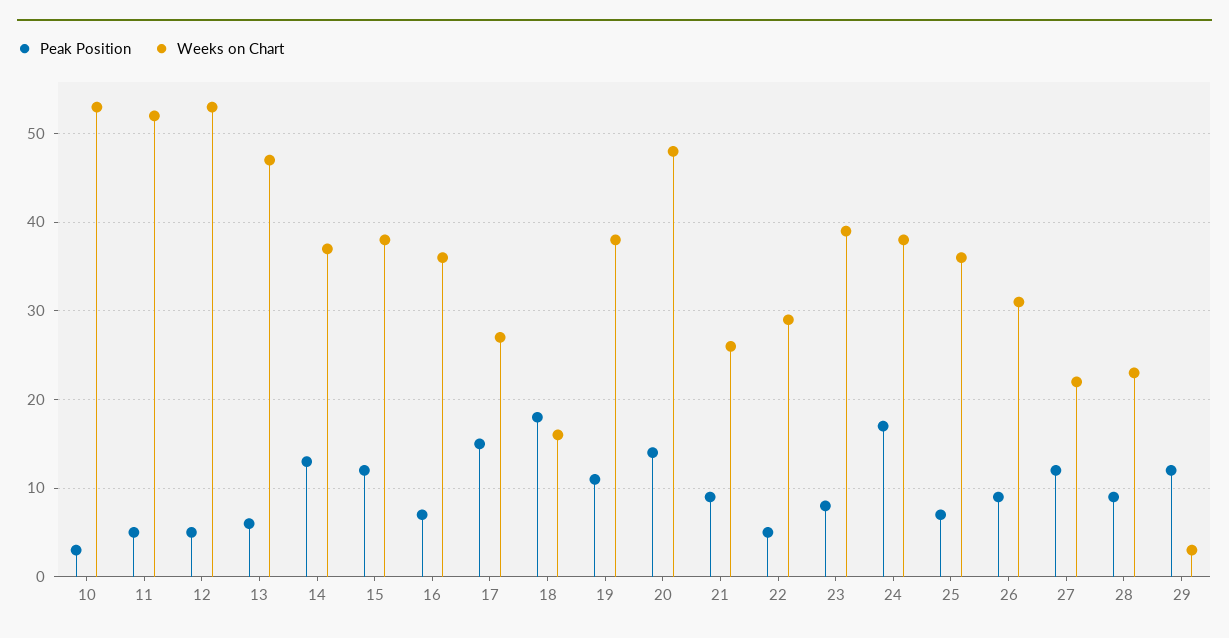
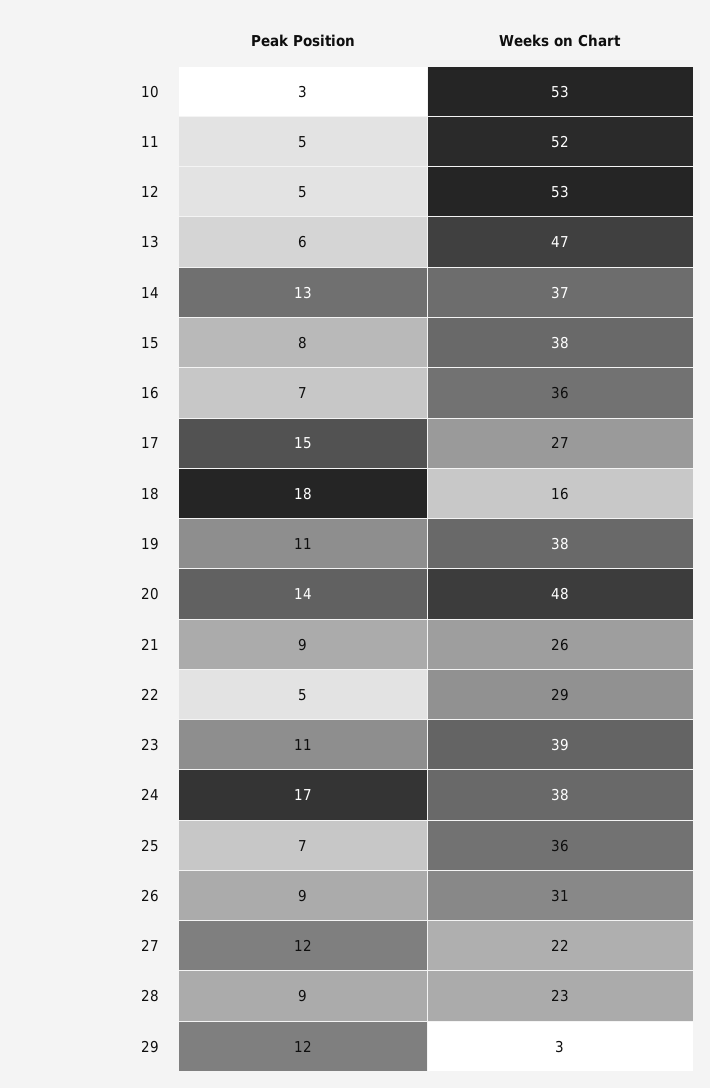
Peak Position, 15: 12 -> 8
Peak Position, 23: 8 -> 11

